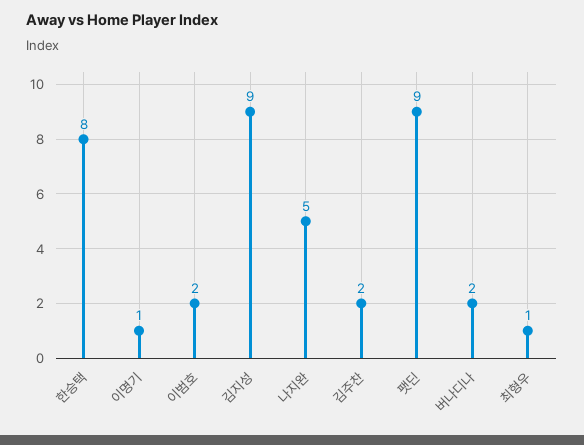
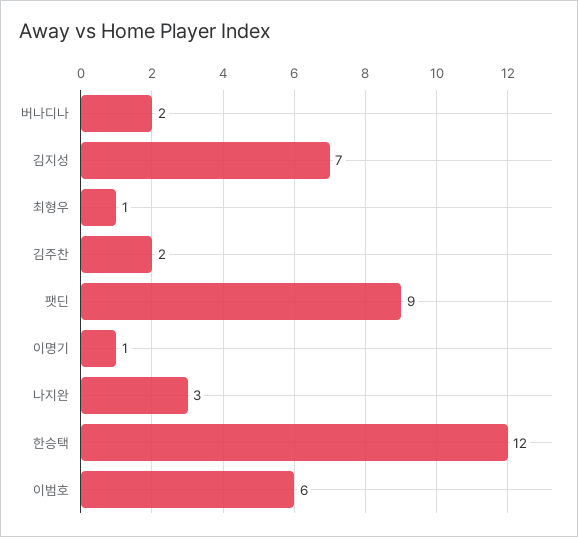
한승택: 8 -> 12
이범호: 2 -> 6
김지성: 9 -> 7
나지완: 5 -> 3

